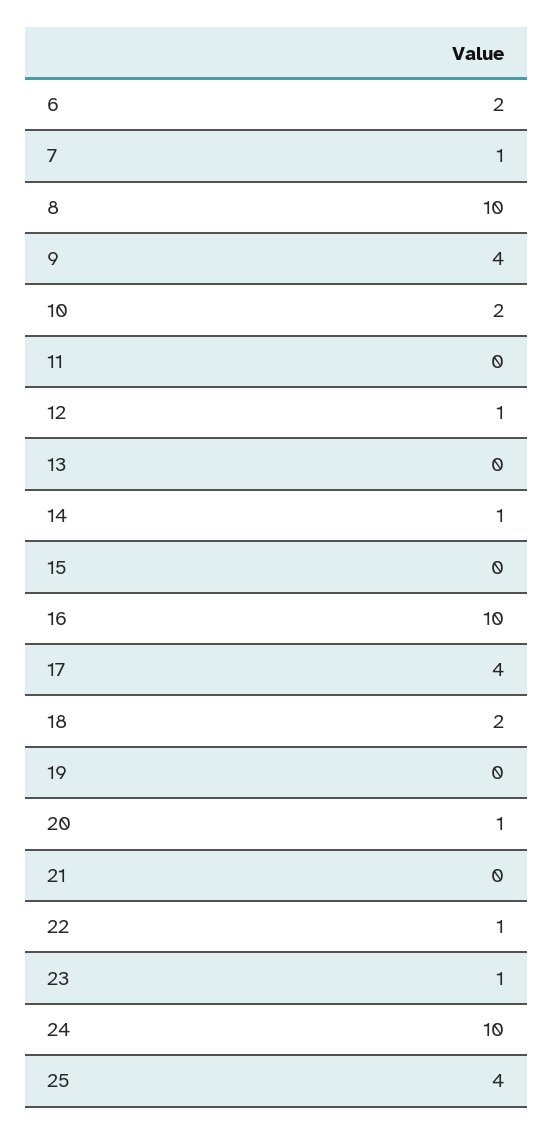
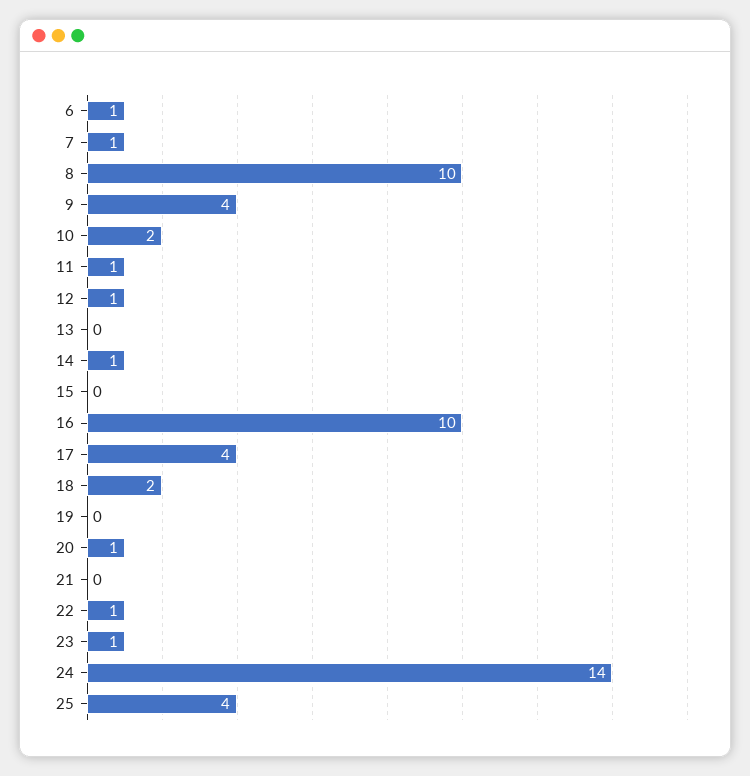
6: 2 -> 1
11: 0 -> 1
24: 10 -> 14

